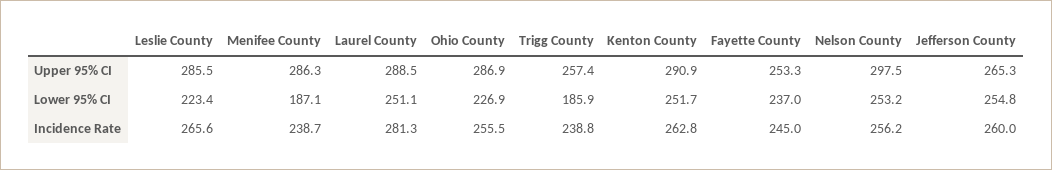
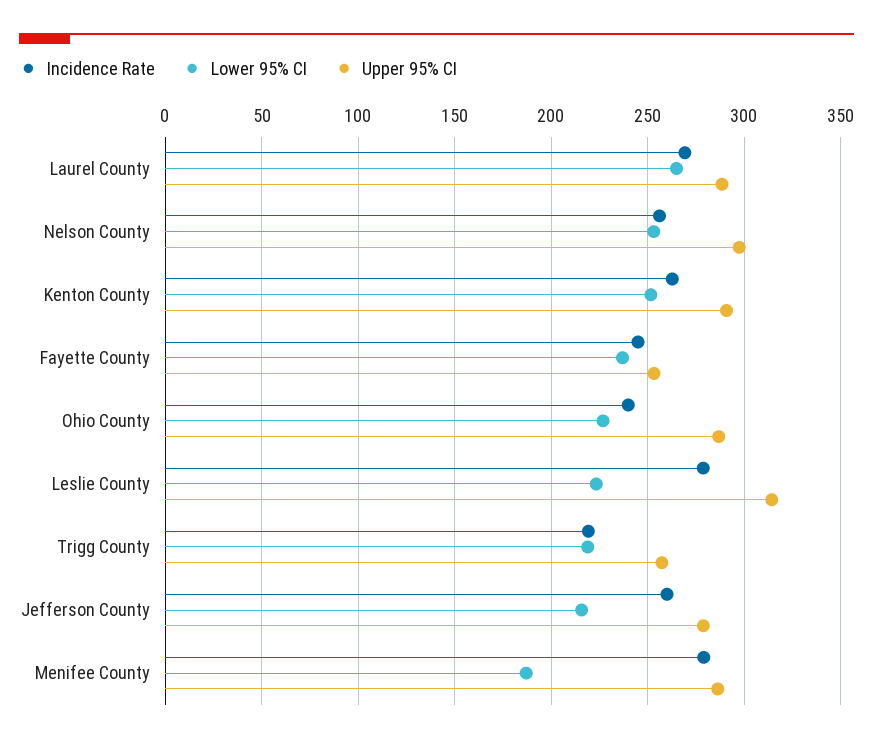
Upper 95% CI, Leslie County: 285.5 -> 315
Upper 95% CI, Jefferson County: 265.3 -> 280
Lower 95% CI, Laurel County: 251.1 -> 265
Lower 95% CI, Trigg County: 185.9 -> 220
Lower 95% CI, Jefferson County: 254.8 -> 215
Incidence Rate, Leslie County: 265.6 -> 280
Incidence Rate, Menifee County: 238.7 -> 280
Incidence Rate, Laurel County: 281.3 -> 270
Incidence Rate, Ohio County: 255.5 -> 240
Incidence Rate, Trigg County: 238.8 -> 220

